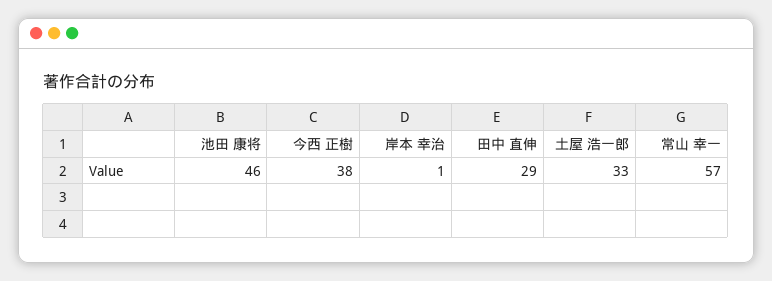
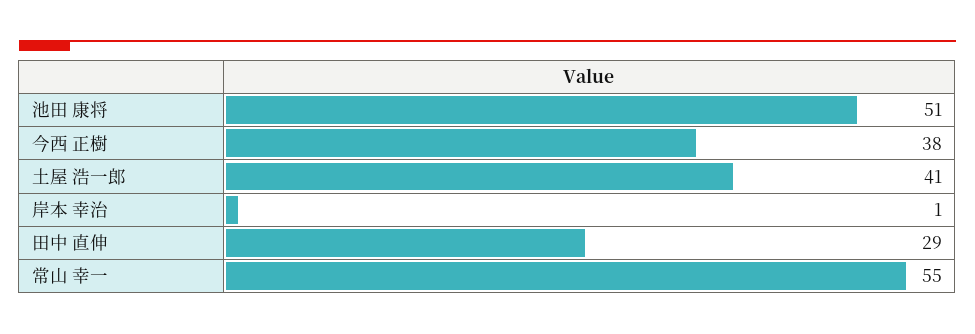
池田 康将: 46 -> 51
土屋 浩一郎: 33 -> 41
常山 幸一: 57 -> 55

